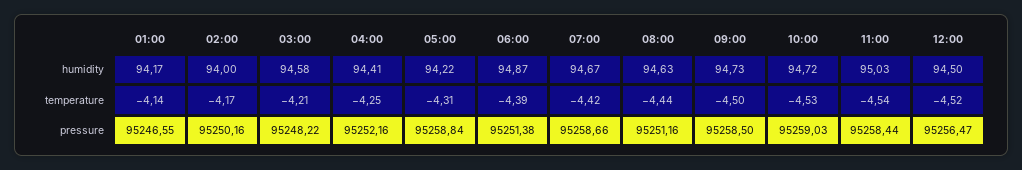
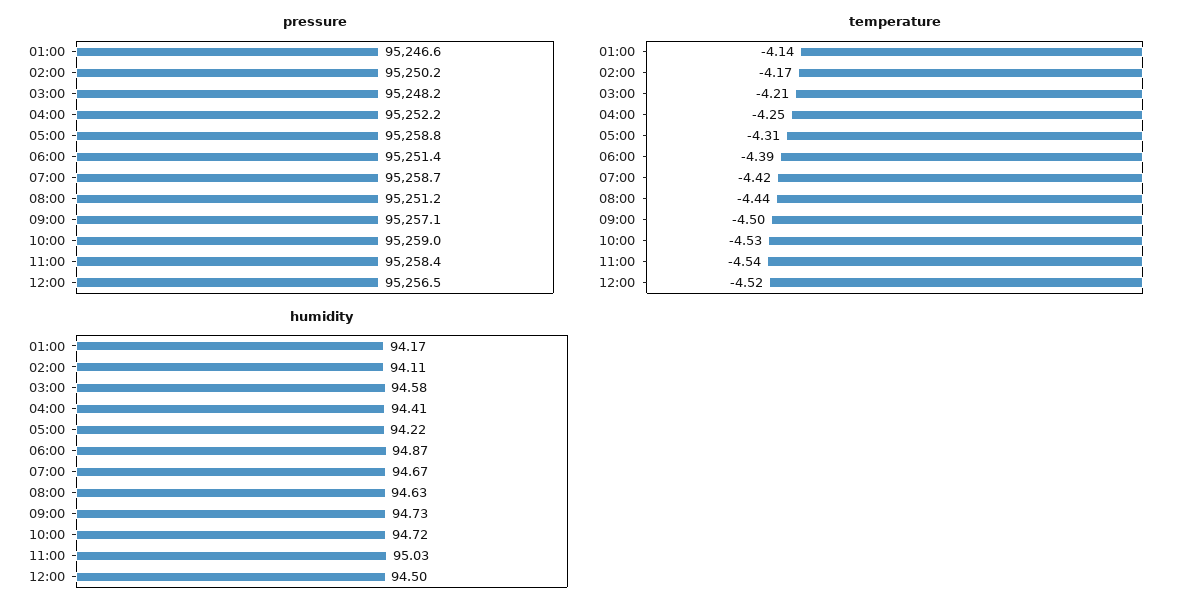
humidity, 02:00: 94 -> 94.11
pressure, 09:00: 95258.5 -> 95257.1

